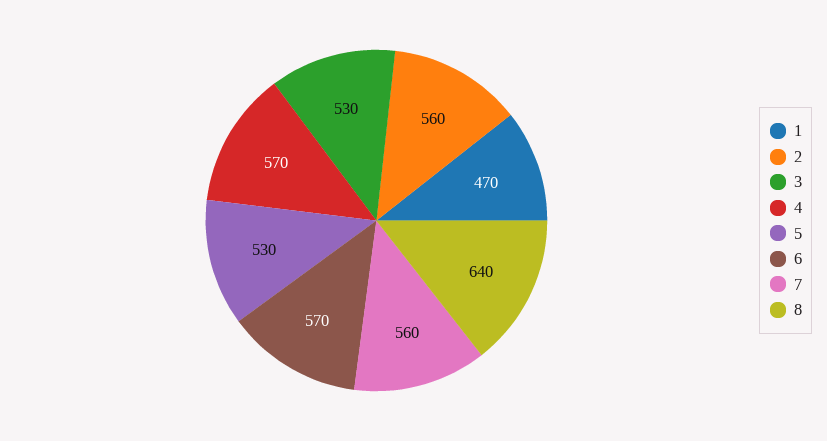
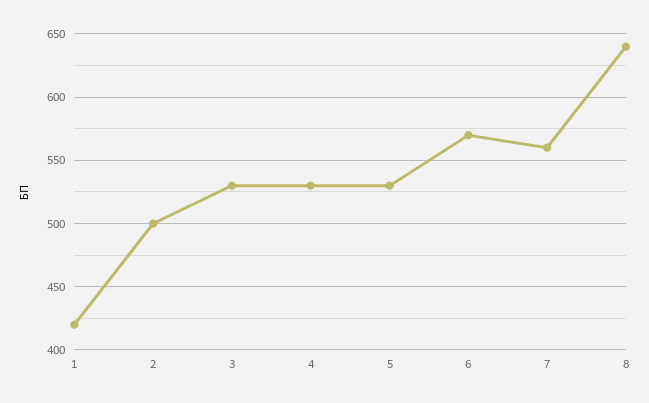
1: 470 -> 420
2: 560 -> 500
4: 570 -> 530

